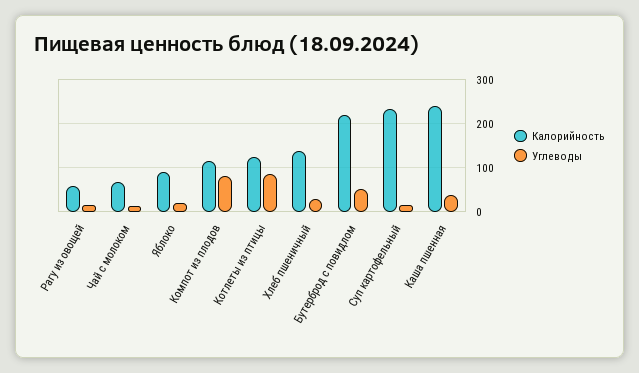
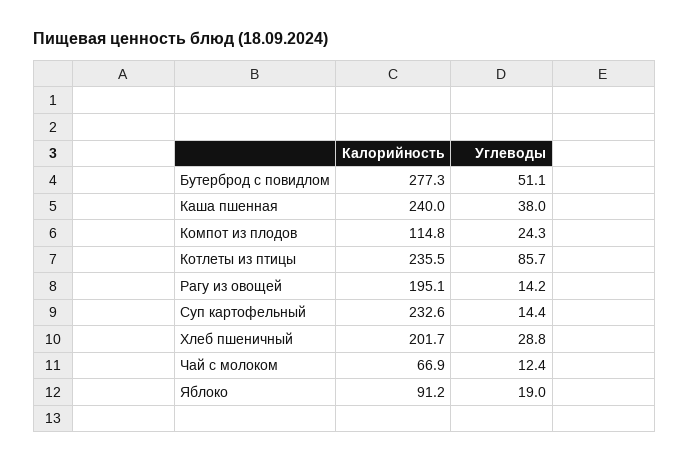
Калорийность, Рагу из овощей: 60 -> 195.1
Углеводы, Компот из плодов: 80 -> 24.3
Калорийность, Котлеты из птицы: 120 -> 235.5
Калорийность, Хлеб пшеничный: 140 -> 201.7
Калорийность, Бутерброд с повидлом: 220 -> 277.3

